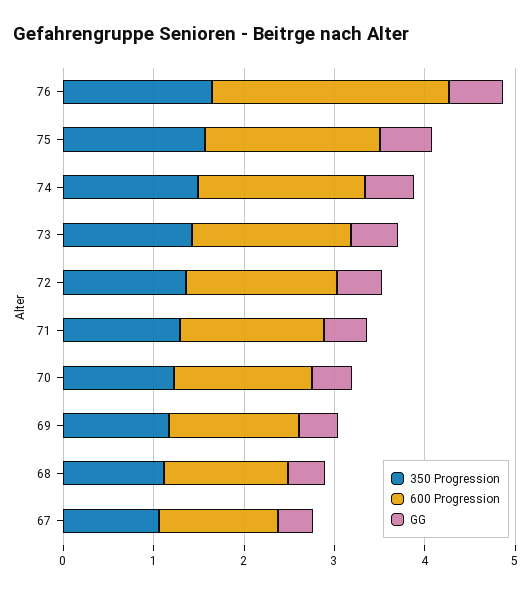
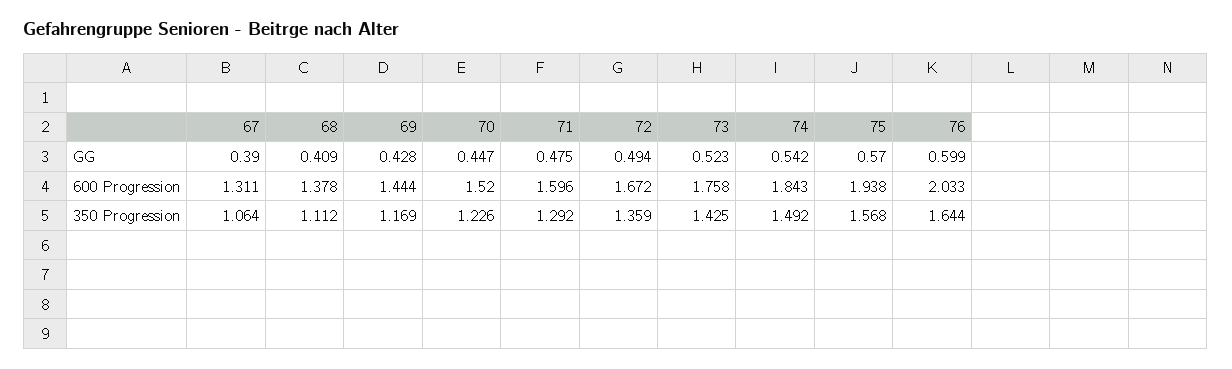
600 Progression, 76: 2.6 -> 2.033

